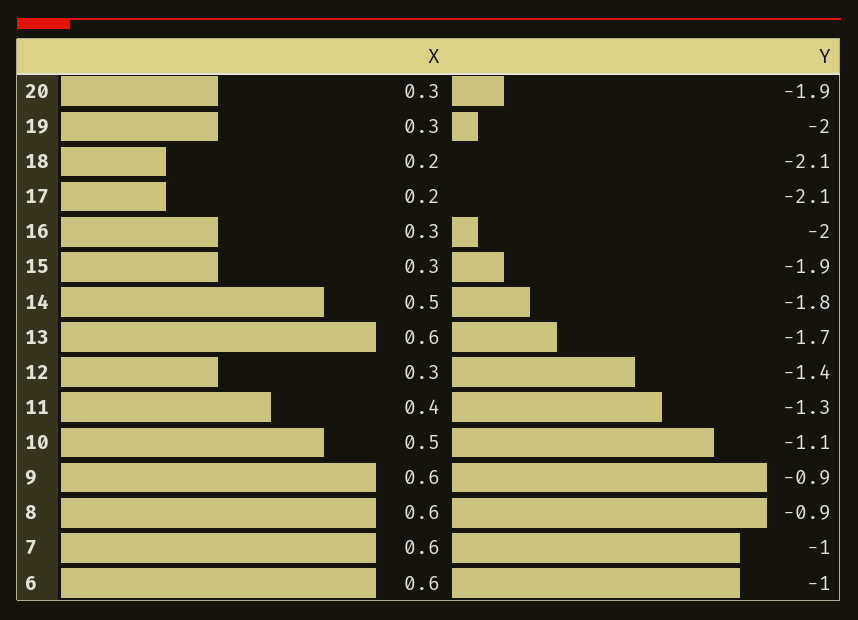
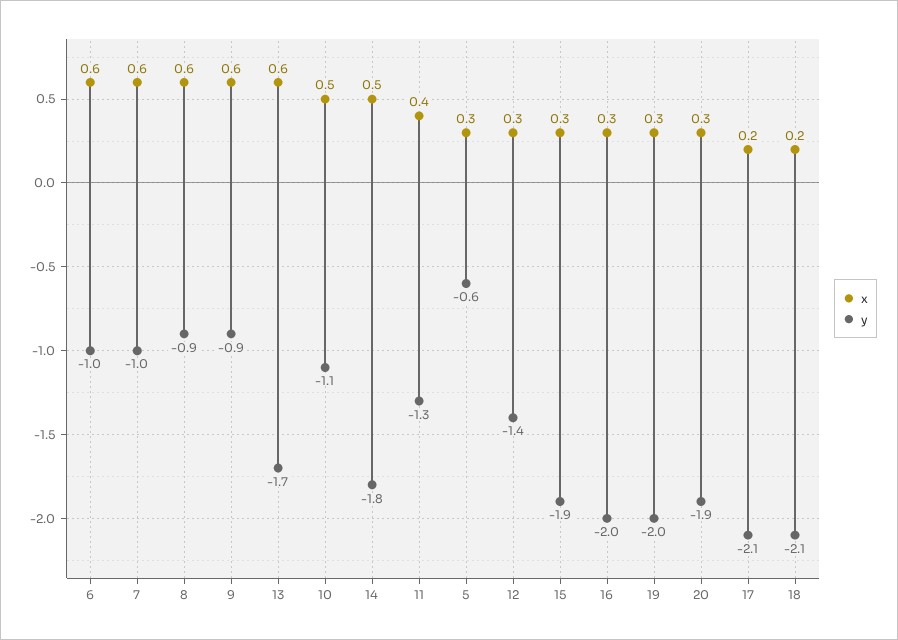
X, 5: none -> 0.3
Y, 5: none -> -0.6

